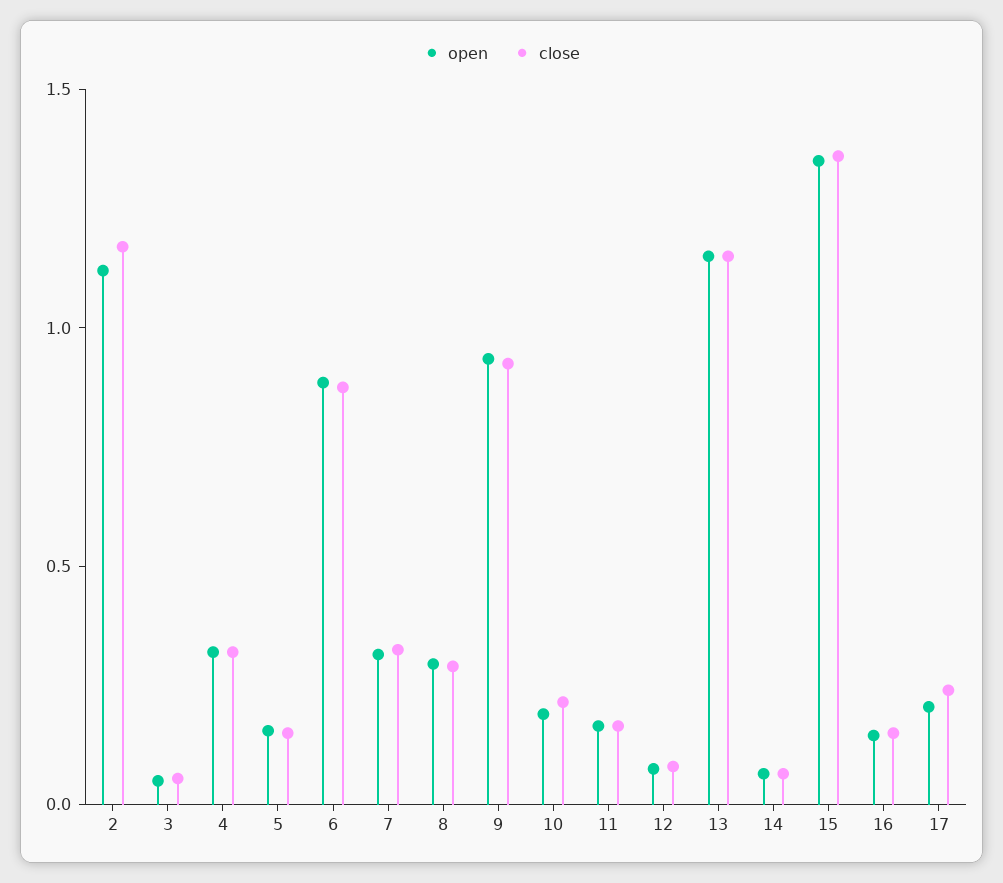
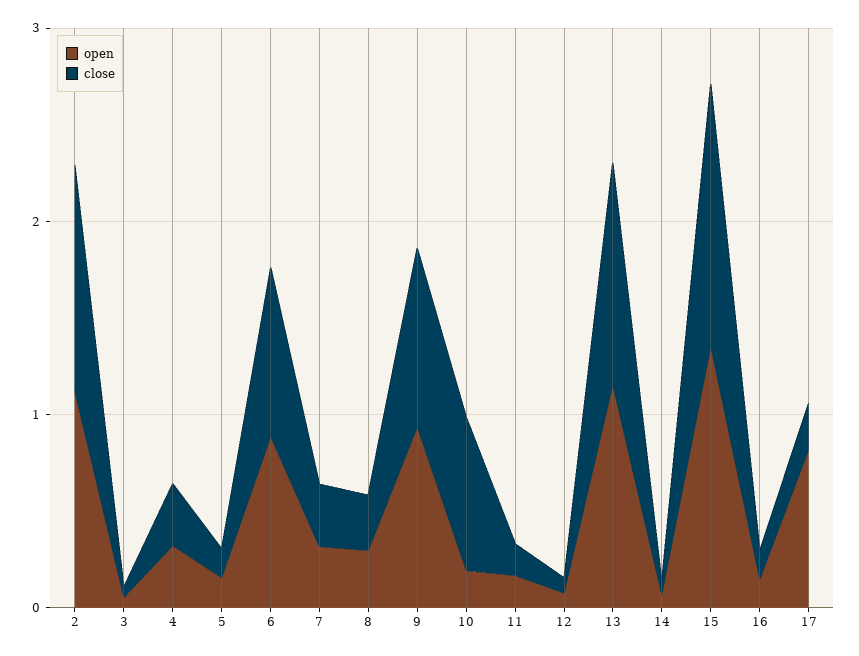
close, 10: 0.2 -> 0.8
open, 17: 0.2 -> 0.8

